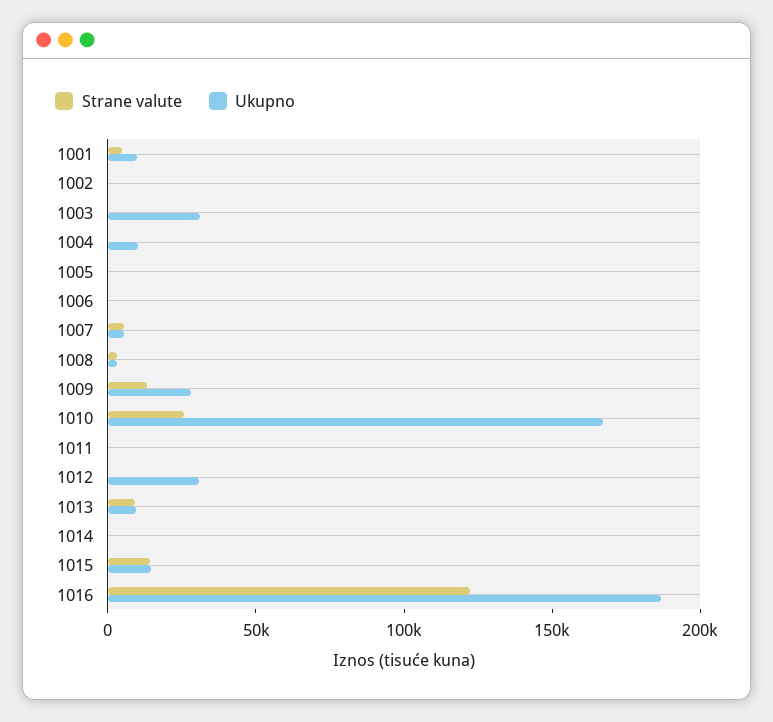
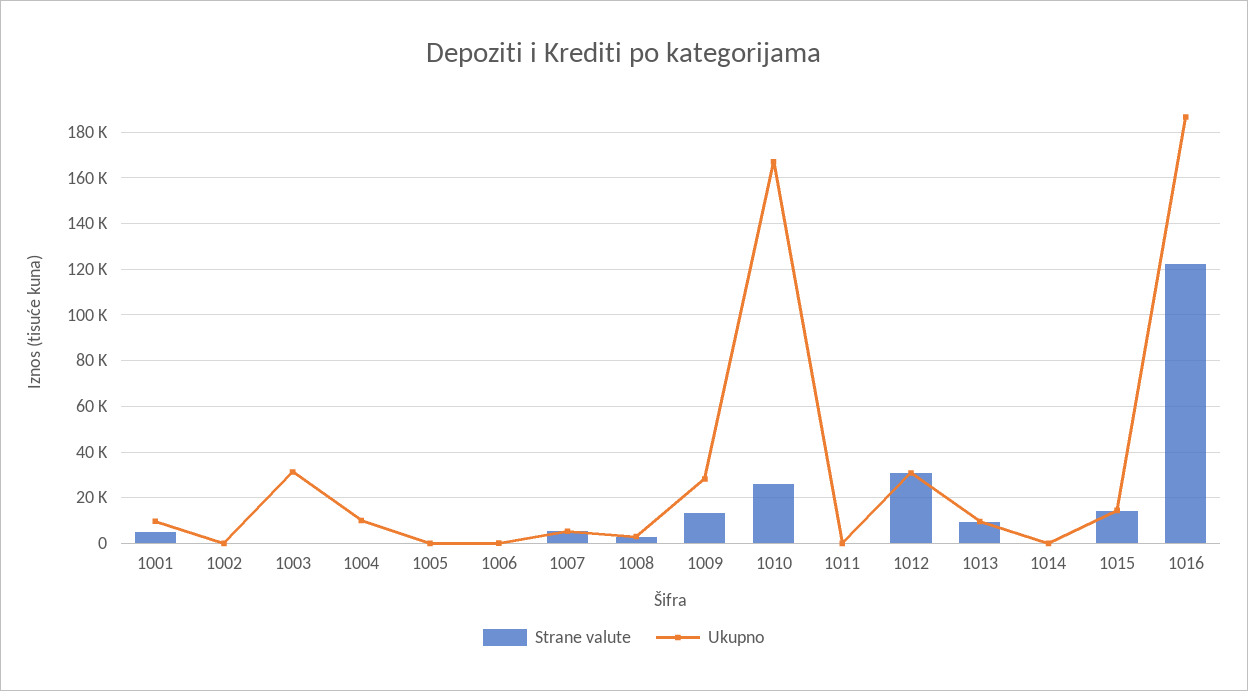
Strane valute, 1012: 0 -> 30000

